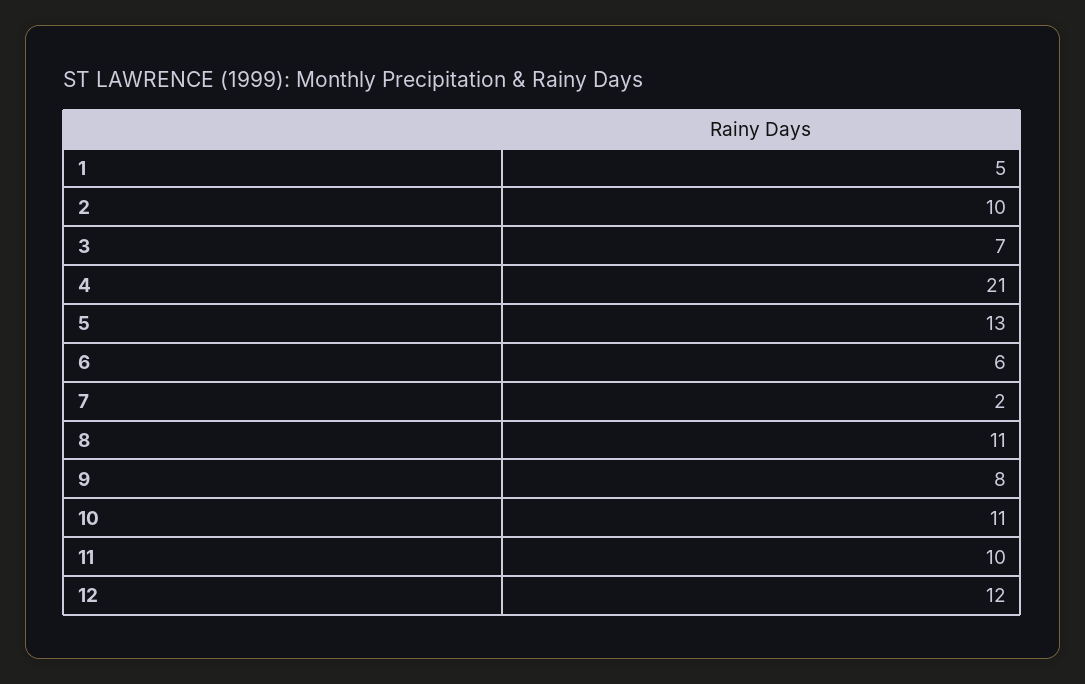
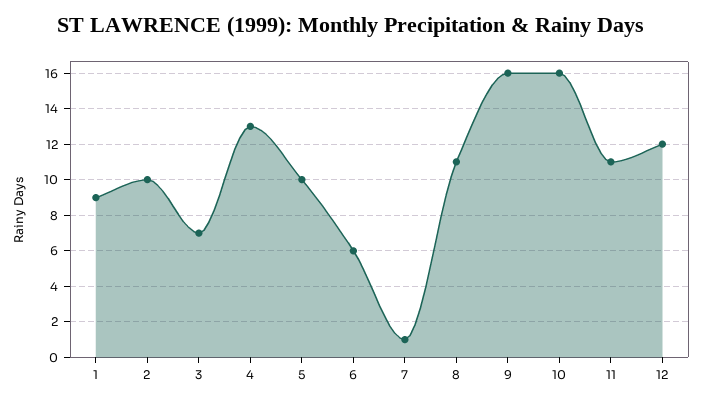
1: 5 -> 9
4: 21 -> 13
5: 13 -> 10
7: 2 -> 1
9: 8 -> 16
10: 11 -> 16
11: 10 -> 11

